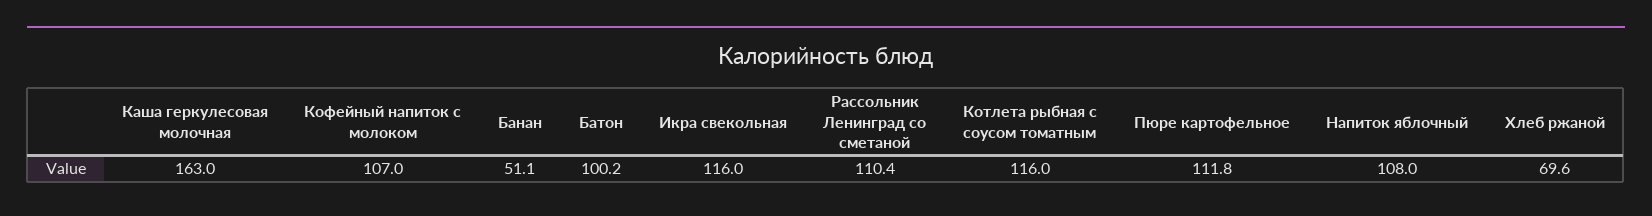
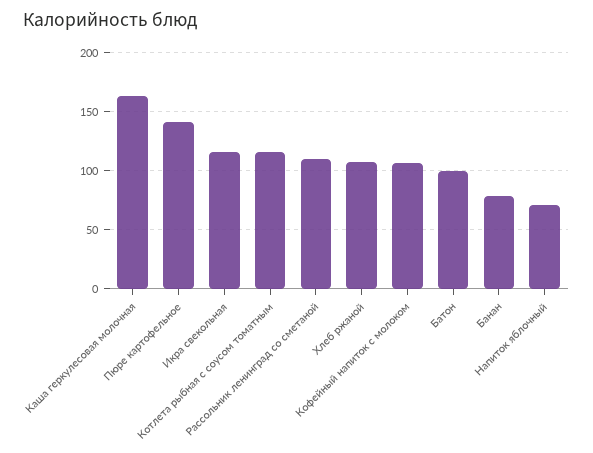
Банан: 51.1 -> 80
Пюре картофельное: 111.8 -> 140
Напиток яблочный: 108 -> 70
Хлеб ржаной: 69.6 -> 110

